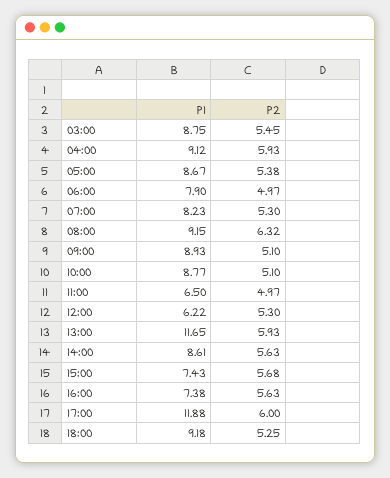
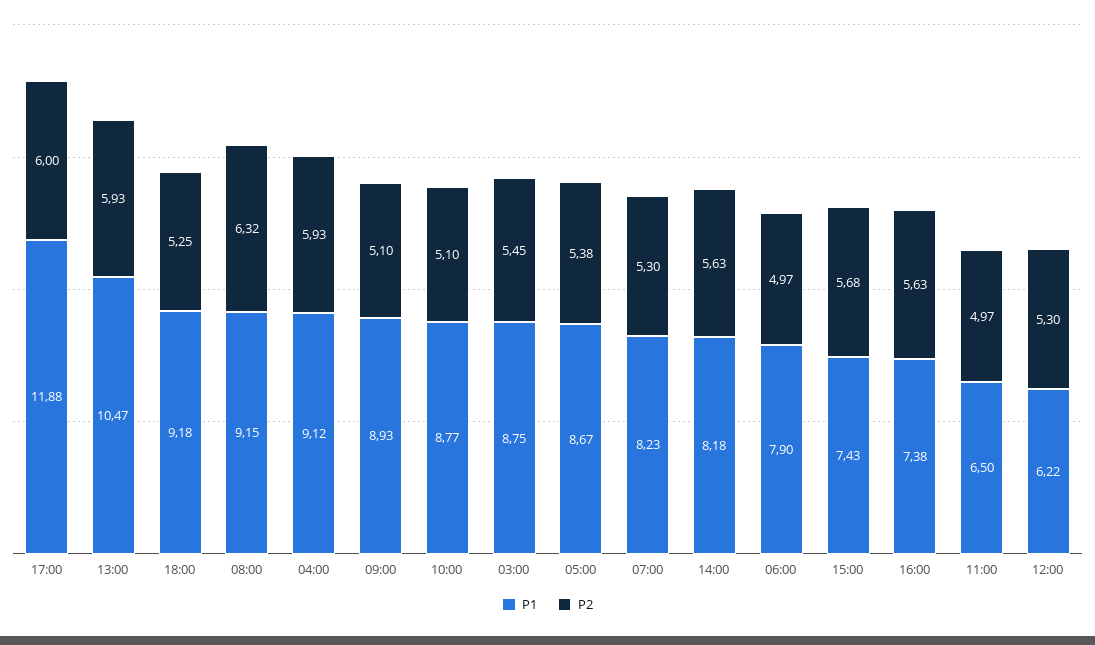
P1, 13:00: 11.65 -> 10.47
P1, 14:00: 8.61 -> 8.18

